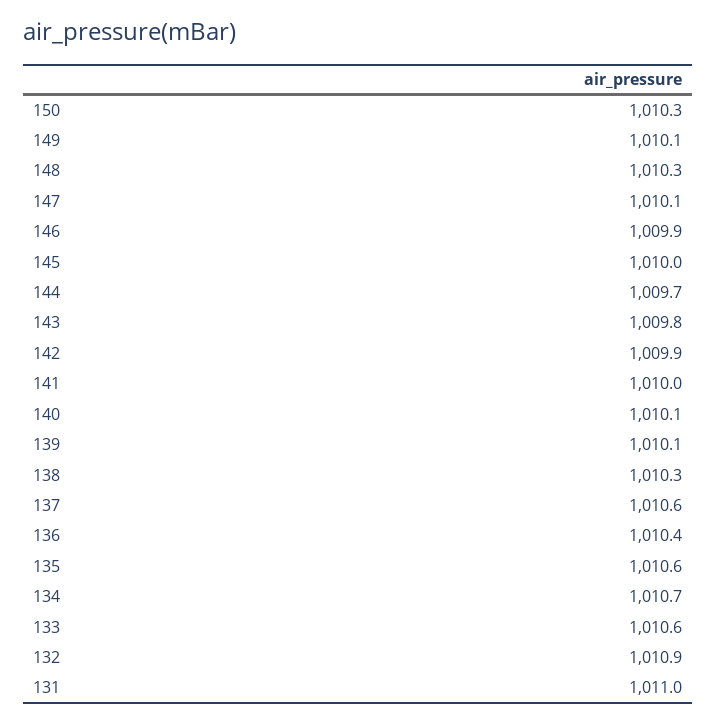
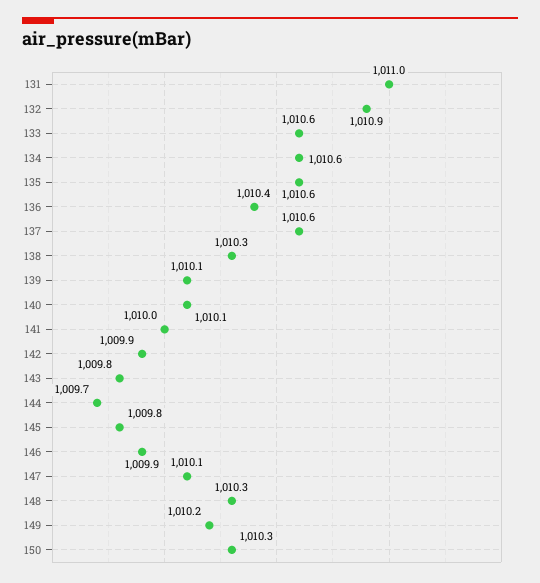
149: 1010.1 -> 1010.2
145: 1010 -> 1009.8
134: 1010.7 -> 1010.6

